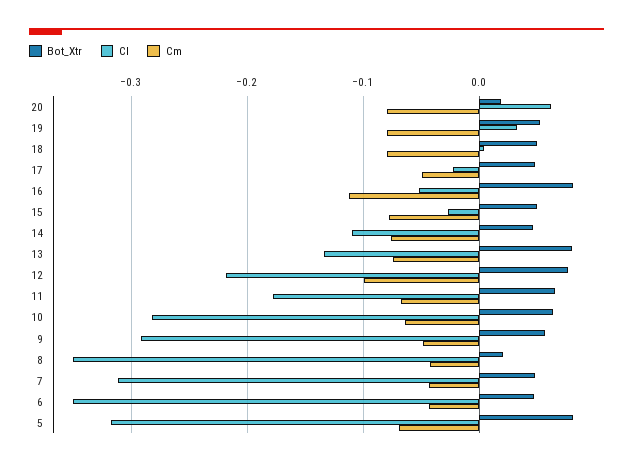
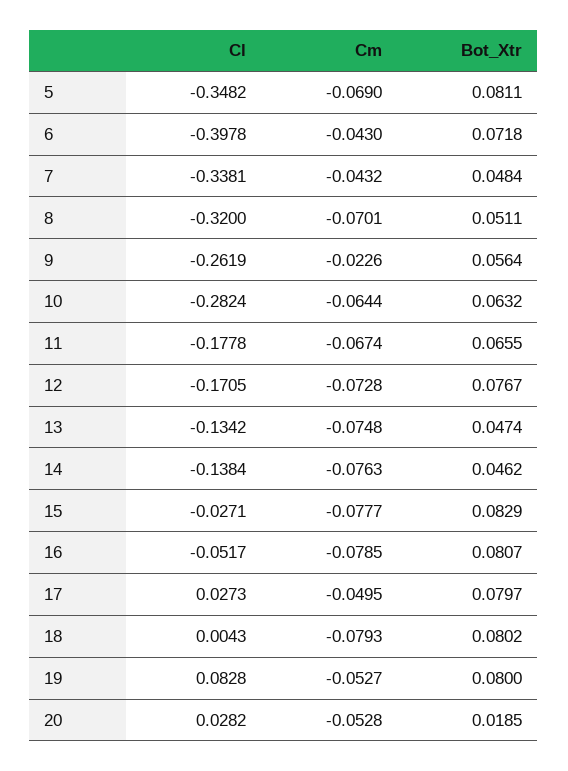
Cl, 20: 0.06 -> 0.0282
Cm, 20: -0.08 -> -0.0528
Bot_Xtr, 19: 0.05 -> 0.08
Cl, 19: 0.03 -> 0.0828
Cm, 19: -0.08 -> -0.0527
Bot_Xtr, 18: 0.05 -> 0.0802
Bot_Xtr, 17: 0.05 -> 0.0797
Cl, 17: -0.02 -> 0.0273
Cm, 16: -0.11 -> -0.0785
Bot_Xtr, 15: 0.05 -> 0.0829
Cl, 14: -0.11 -> -0.1384
Bot_Xtr, 13: 0.08 -> 0.0474
Cl, 12: -0.22 -> -0.1705
Cm, 12: -0.1 -> -0.0728
Cl, 9: -0.29 -> -0.2619
Cm, 9: -0.05 -> -0.0226
Bot_Xtr, 8: 0.02 -> 0.0511
Cl, 8: -0.35 -> -0.32
Cm, 8: -0.04 -> -0.0701
Cl, 7: -0.31 -> -0.3381
Bot_Xtr, 6: 0.05 -> 0.0718
Cl, 6: -0.35 -> -0.3978
Cl, 5: -0.32 -> -0.3482

